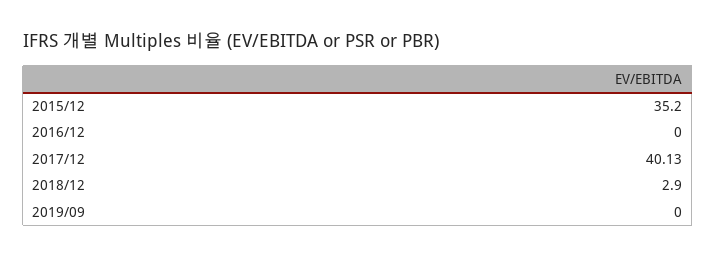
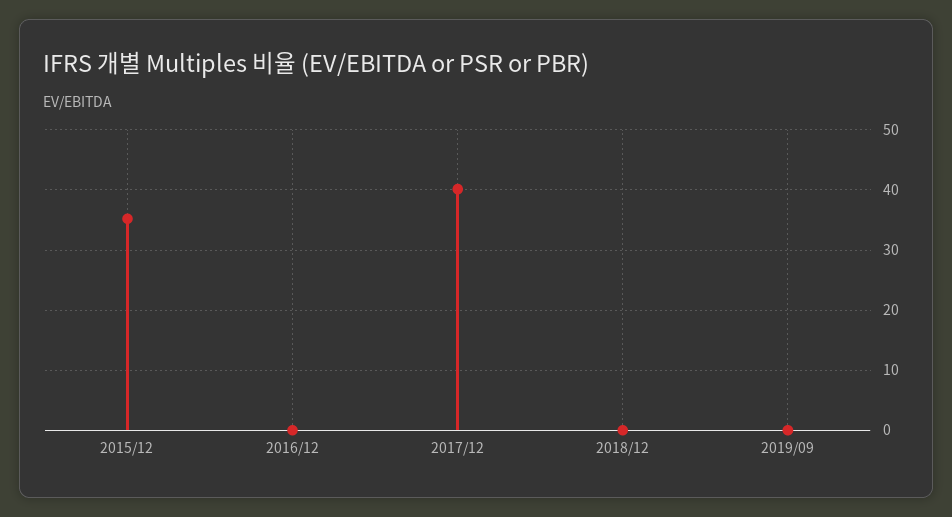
2018/12: 2.9 -> 0

